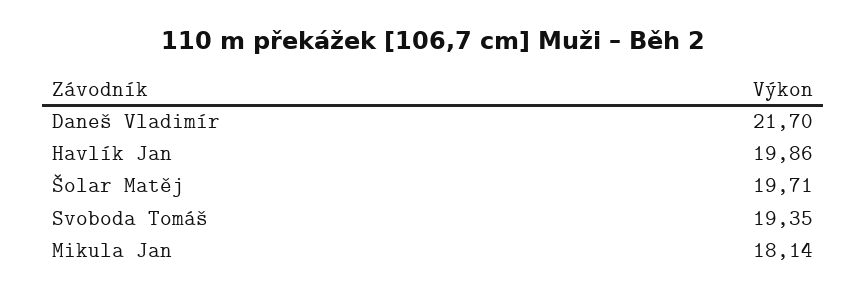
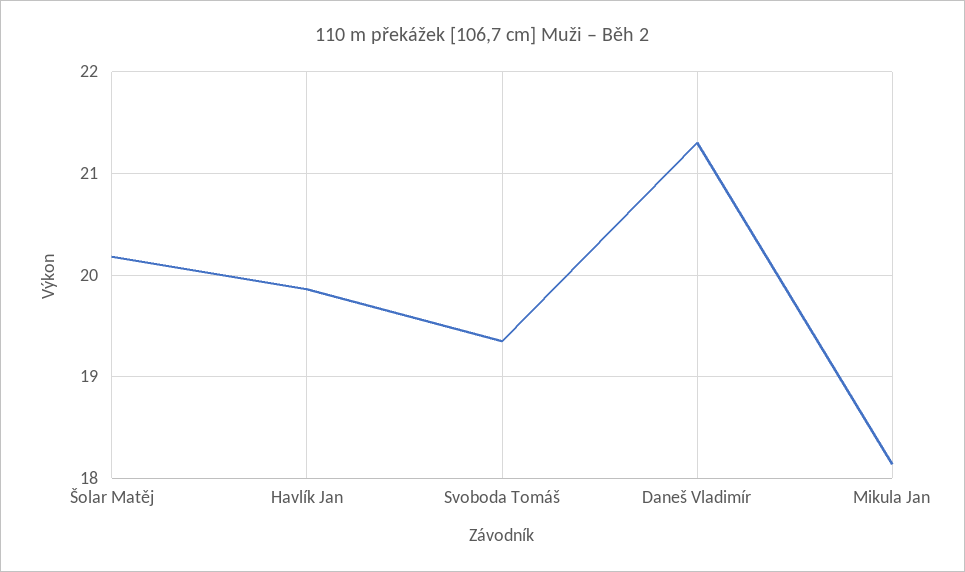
Daneš Vladimír: 21.7 -> 21.3
Šolar Matěj: 19.71 -> 20.2

